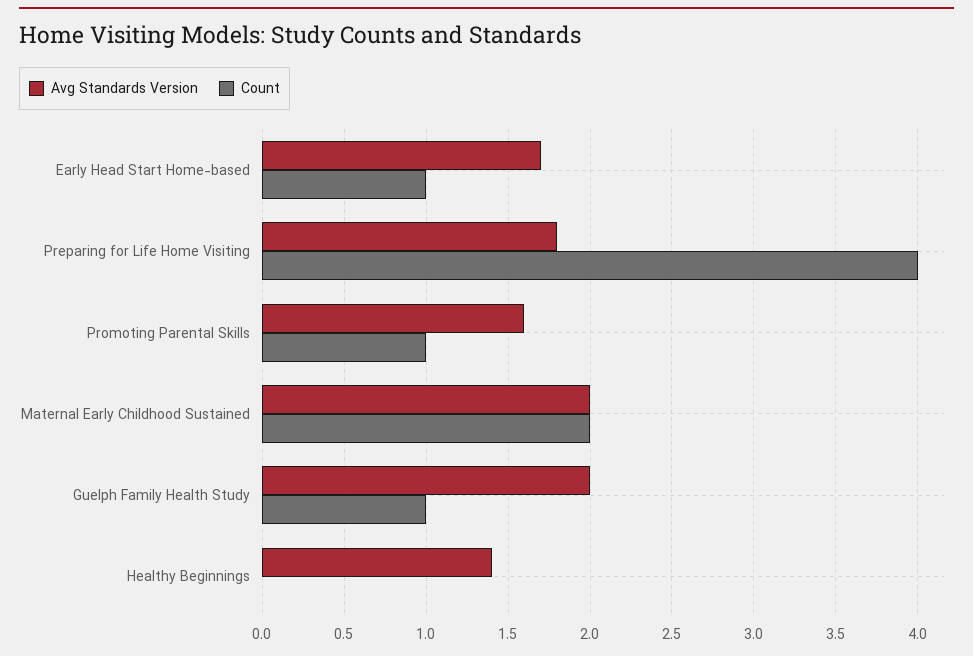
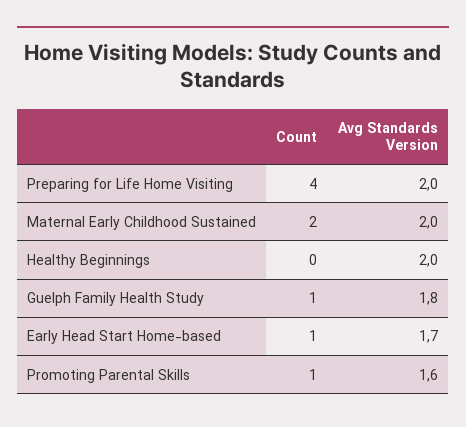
Avg Standards Version, Preparing for Life Home Visiting: 1.8 -> 2
Avg Standards Version, Guelph Family Health Study: 2 -> 1.8
Avg Standards Version, Healthy Beginnings: 1.4 -> 2

